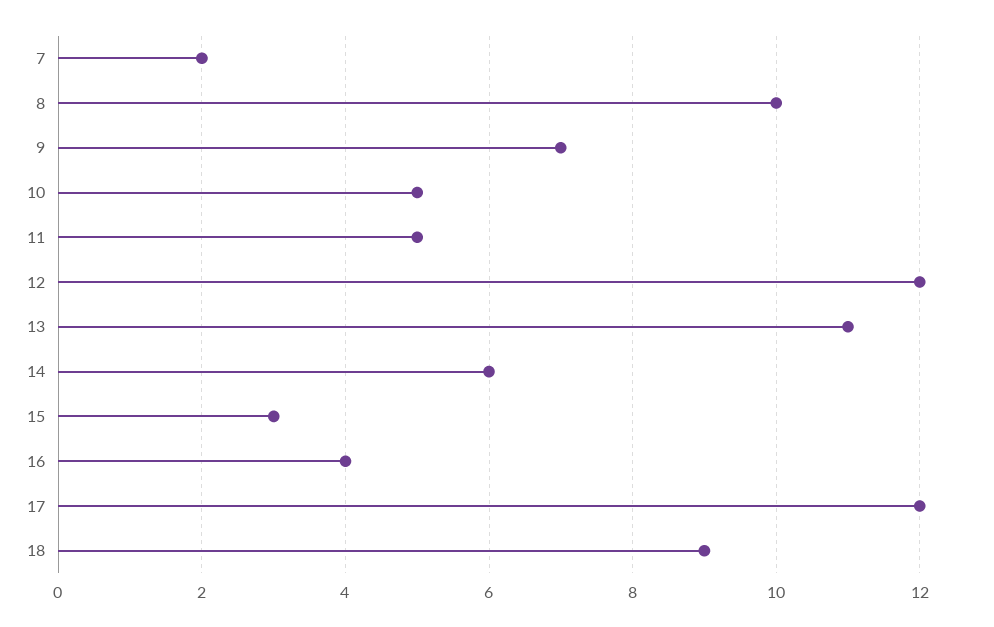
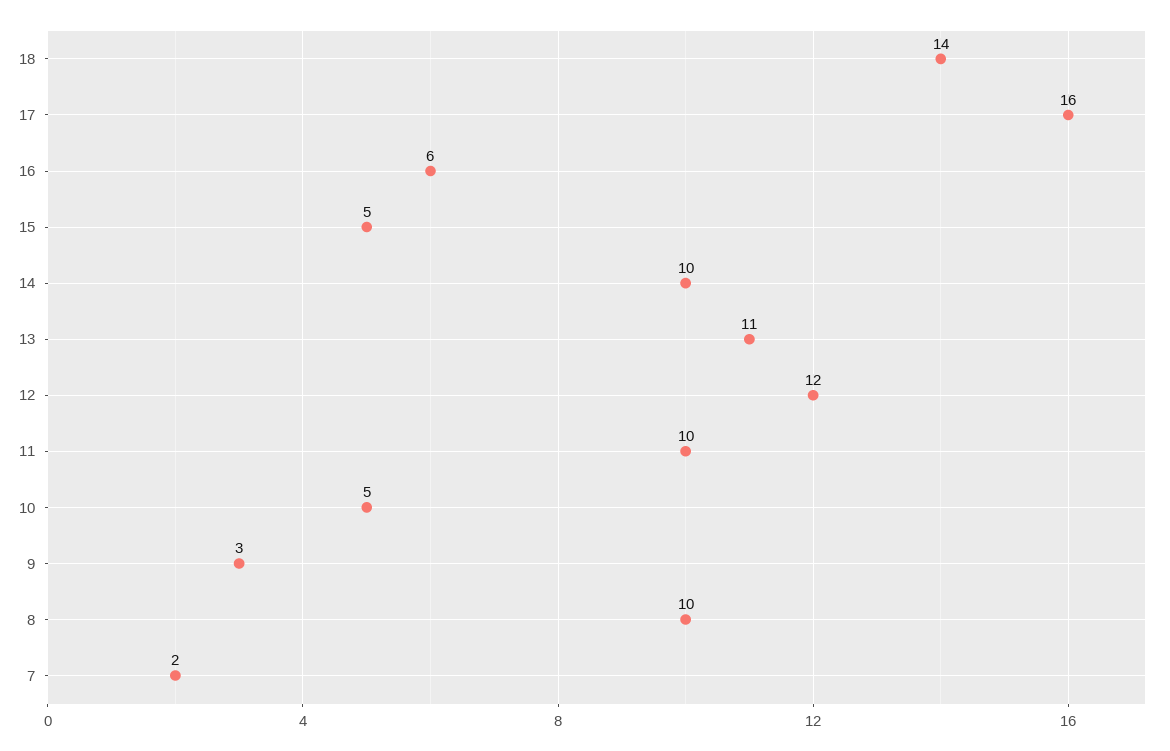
9: 7 -> 3
11: 5 -> 10
14: 6 -> 10
15: 3 -> 5
16: 4 -> 6
17: 12 -> 16
18: 9 -> 14

